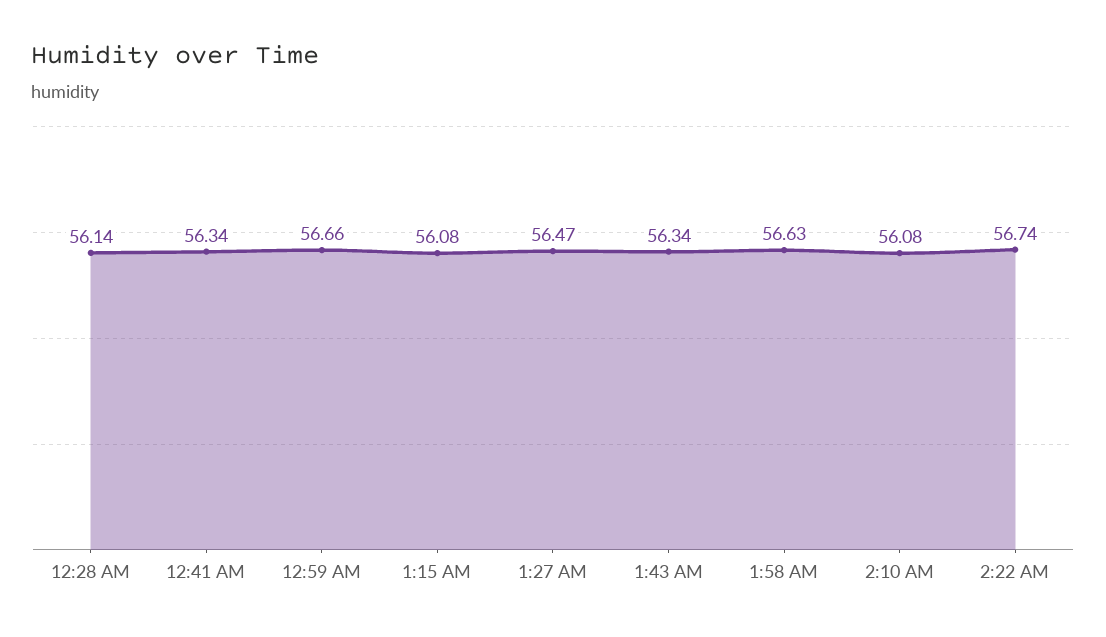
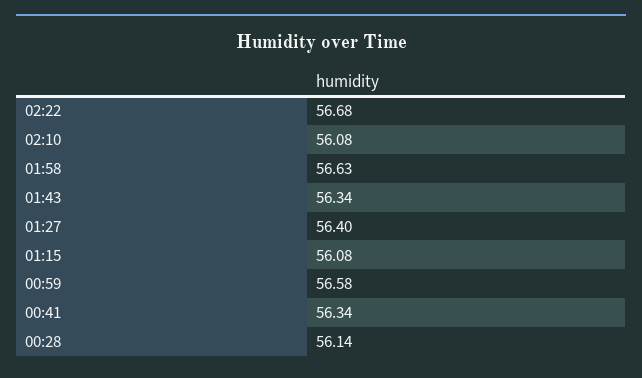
12:59 AM: 56.66 -> 56.58
1:27 AM: 56.47 -> 56.4
2:22 AM: 56.74 -> 56.68

